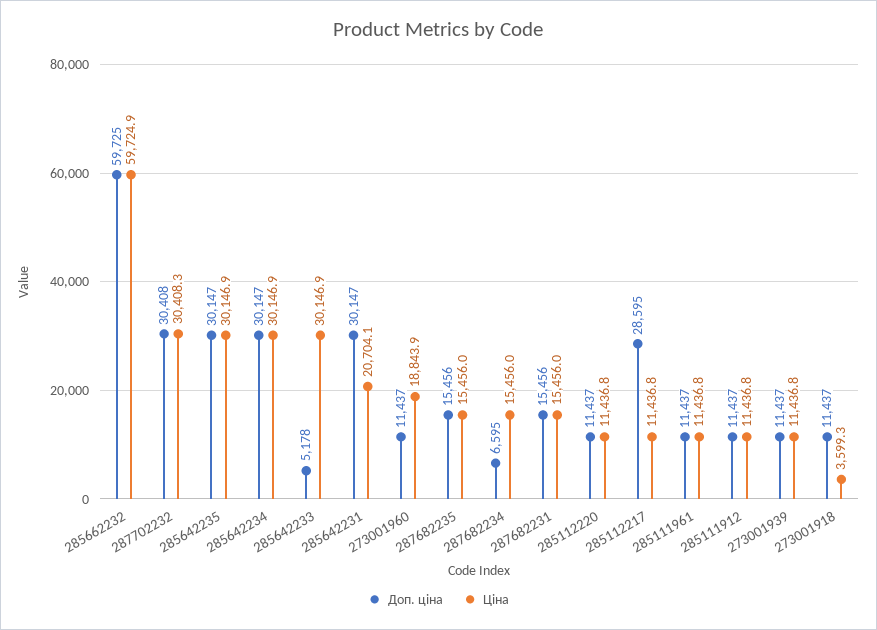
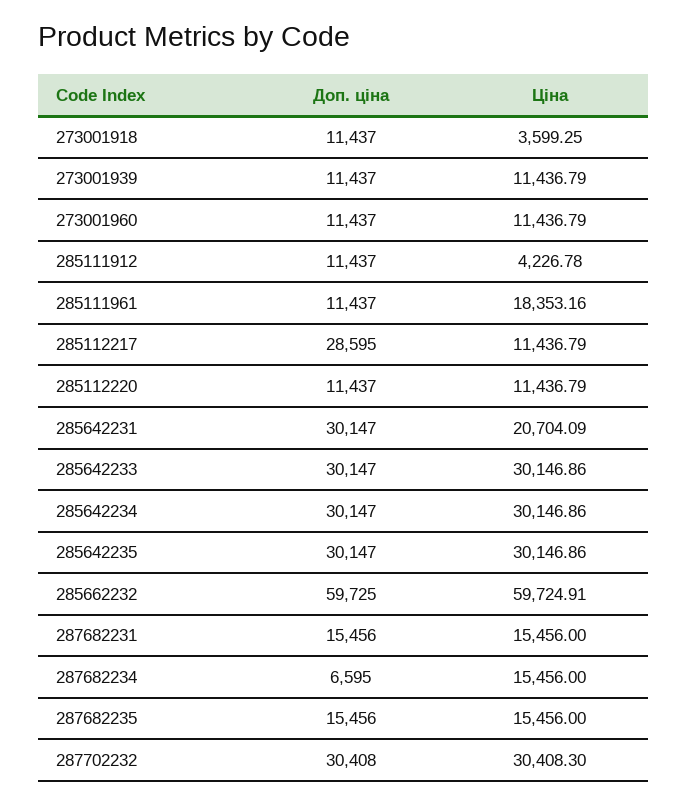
Доп. ціна, 285642233: 5178 -> 30147
Ціна, 273001960: 18843.9 -> 11436.79
Ціна, 285111961: 11436.8 -> 18353.16
Ціна, 285111912: 11436.8 -> 4226.78

